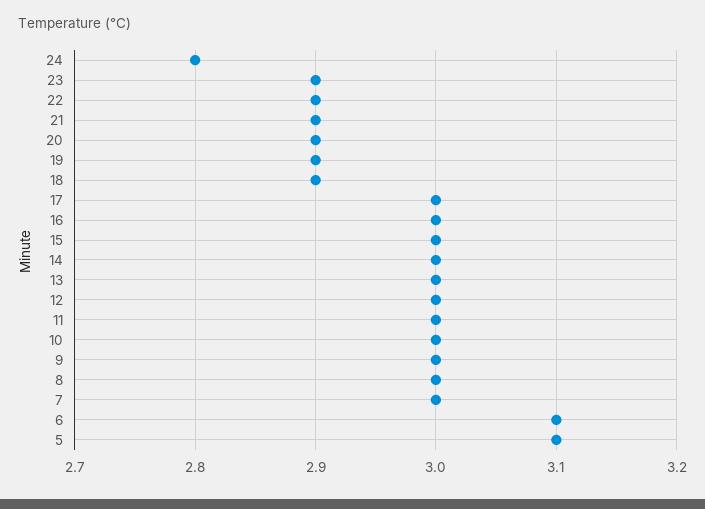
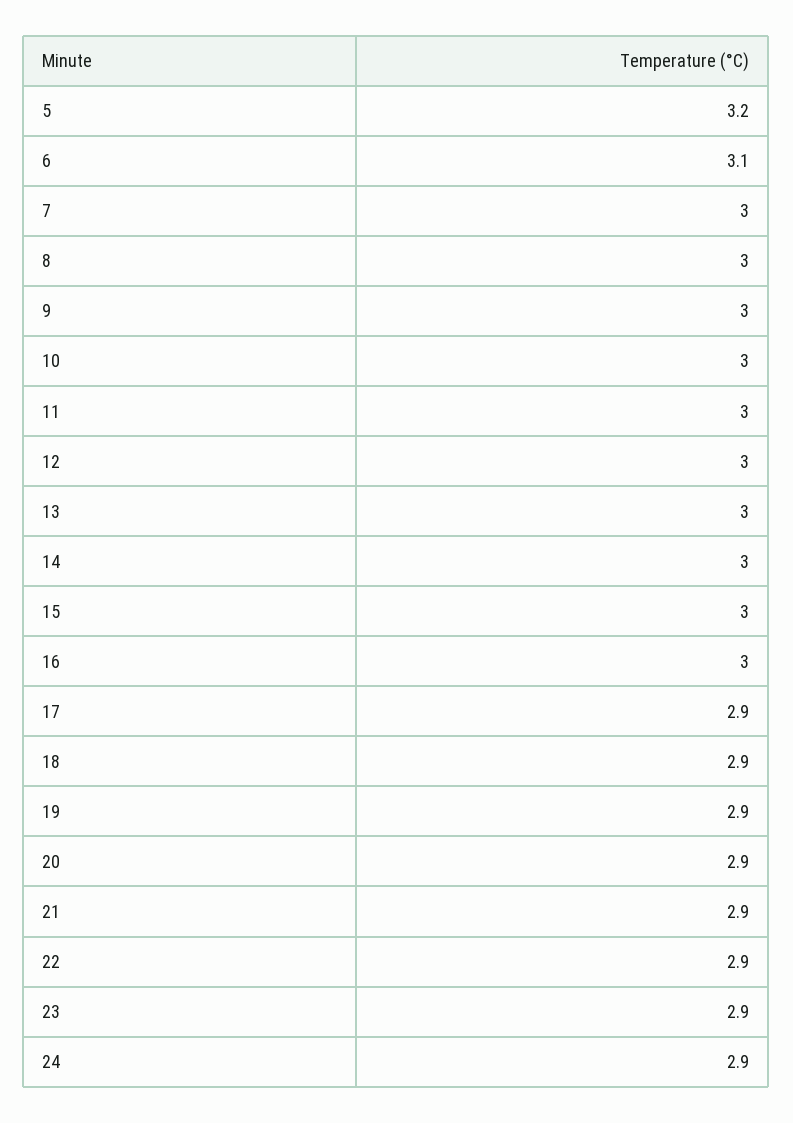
24: 2.8 -> 2.9
17: 3 -> 2.9
5: 3.1 -> 3.2

